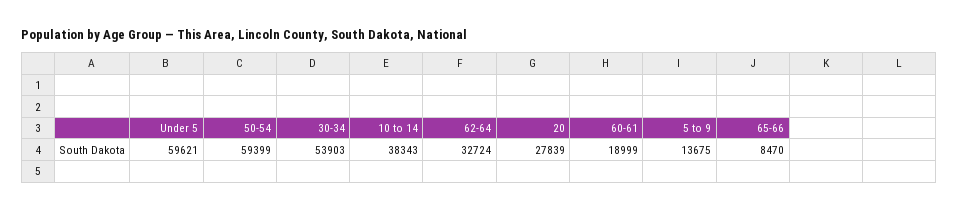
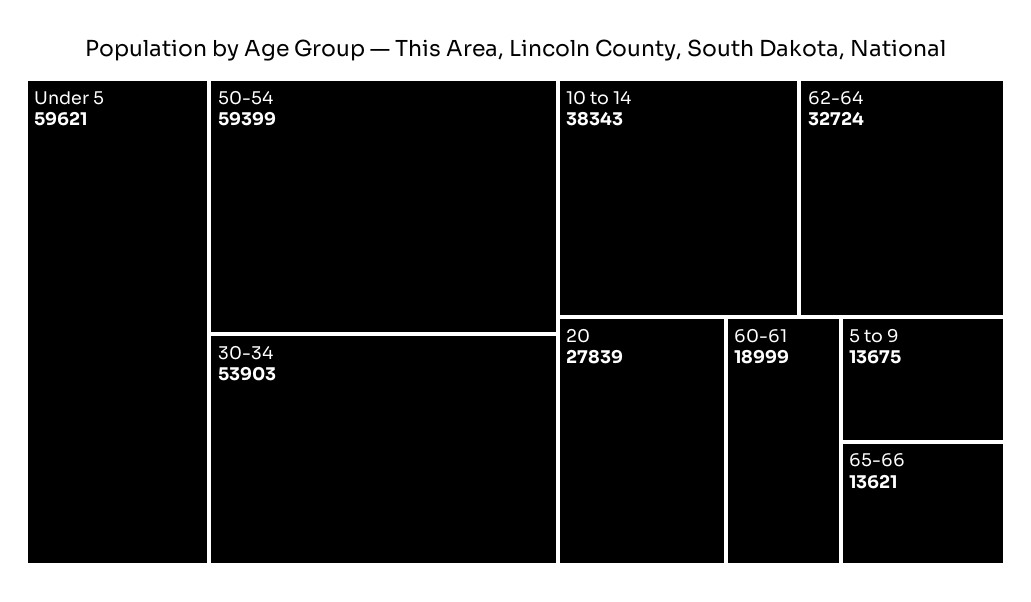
65-66: 8470 -> 13621

